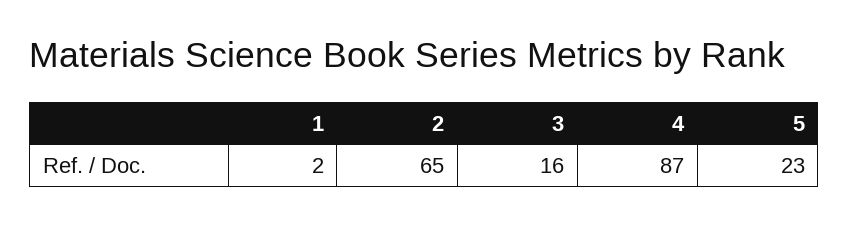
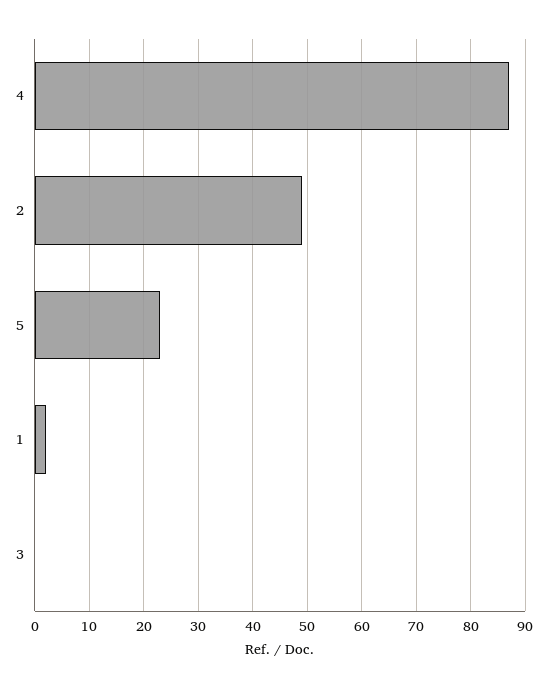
2: 65 -> 50
3: 16 -> 0

